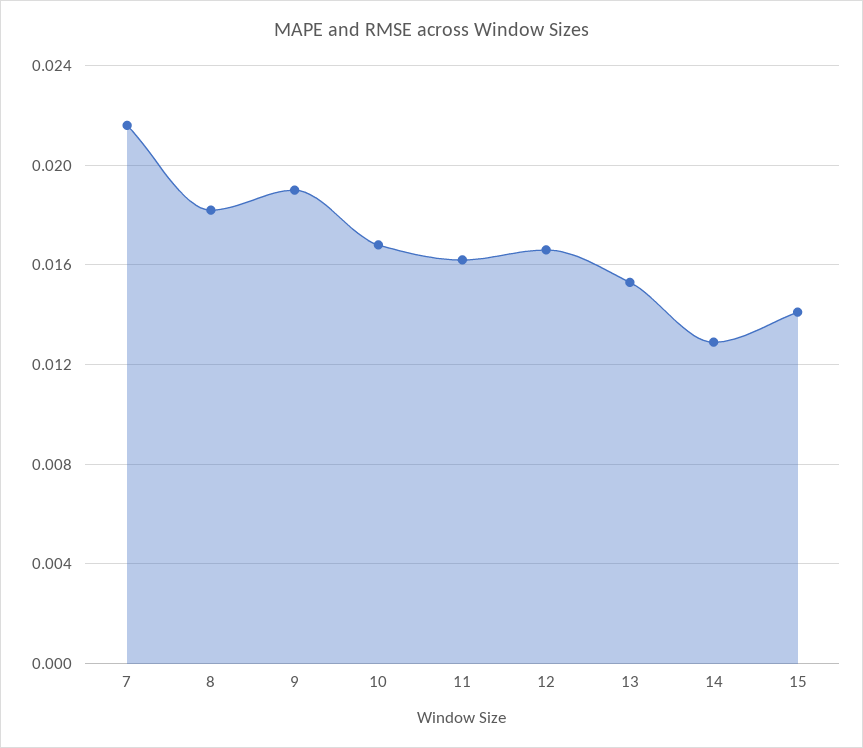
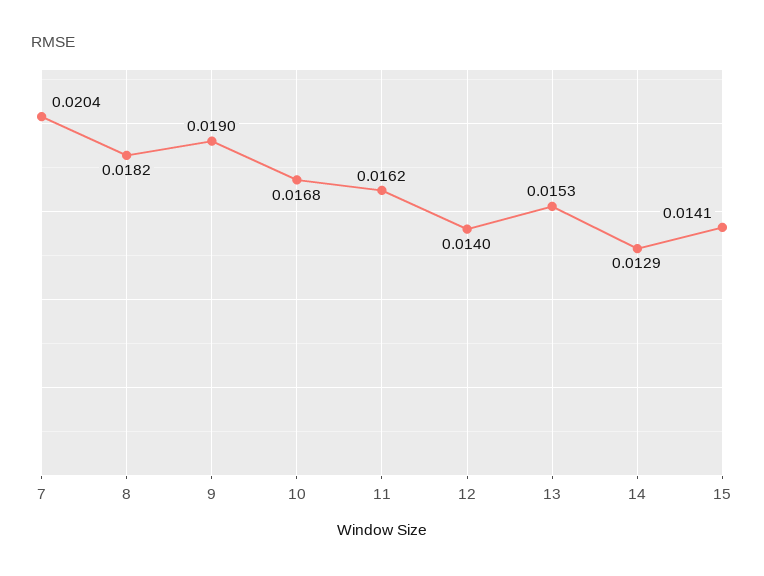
7: 0.0215 -> 0.0204
12: 0.0165 -> 0.014

